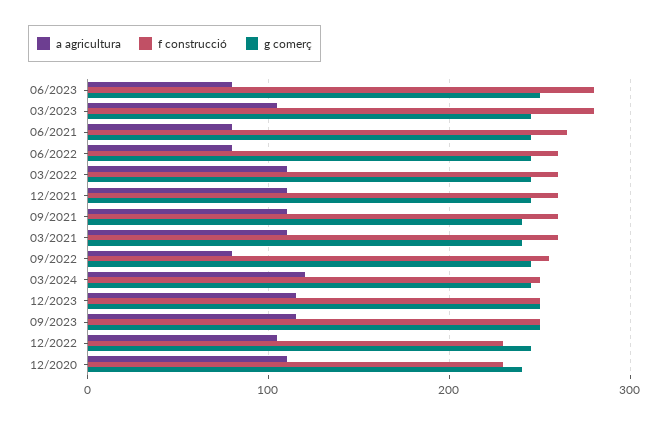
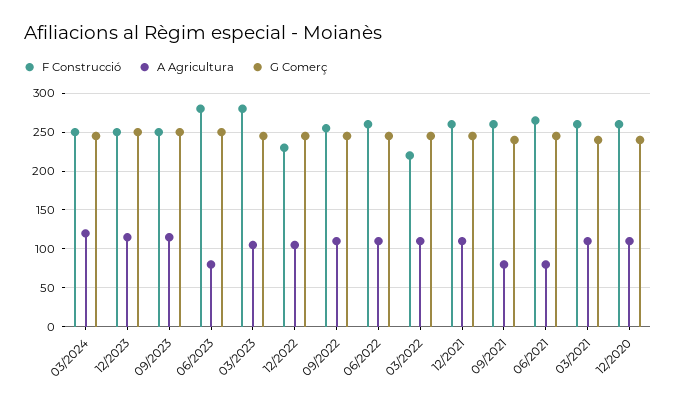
a agricultura, 06/2022: 80 -> 110
f construcció, 03/2022: 260 -> 220
a agricultura, 09/2021: 110 -> 80
a agricultura, 09/2022: 80 -> 110
f construcció, 12/2020: 230 -> 260

